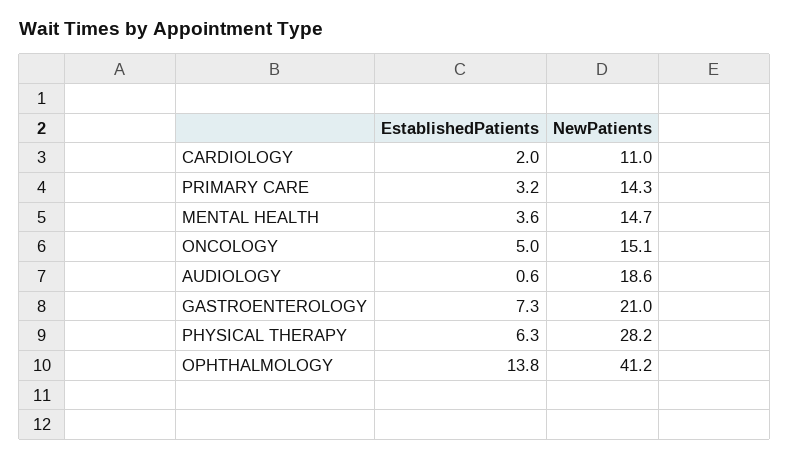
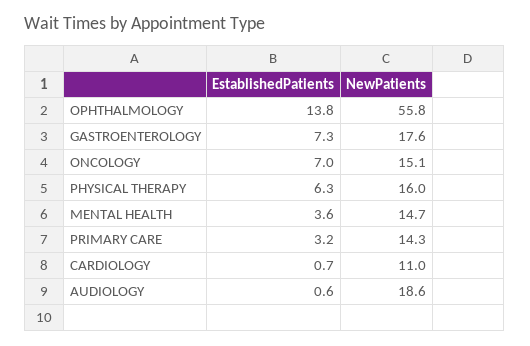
EstablishedPatients, CARDIOLOGY: 2 -> 0.7
EstablishedPatients, ONCOLOGY: 5 -> 7
NewPatients, GASTROENTEROLOGY: 21 -> 17.6
NewPatients, PHYSICAL THERAPY: 28.2 -> 16
NewPatients, OPHTHALMOLOGY: 41.2 -> 55.8

